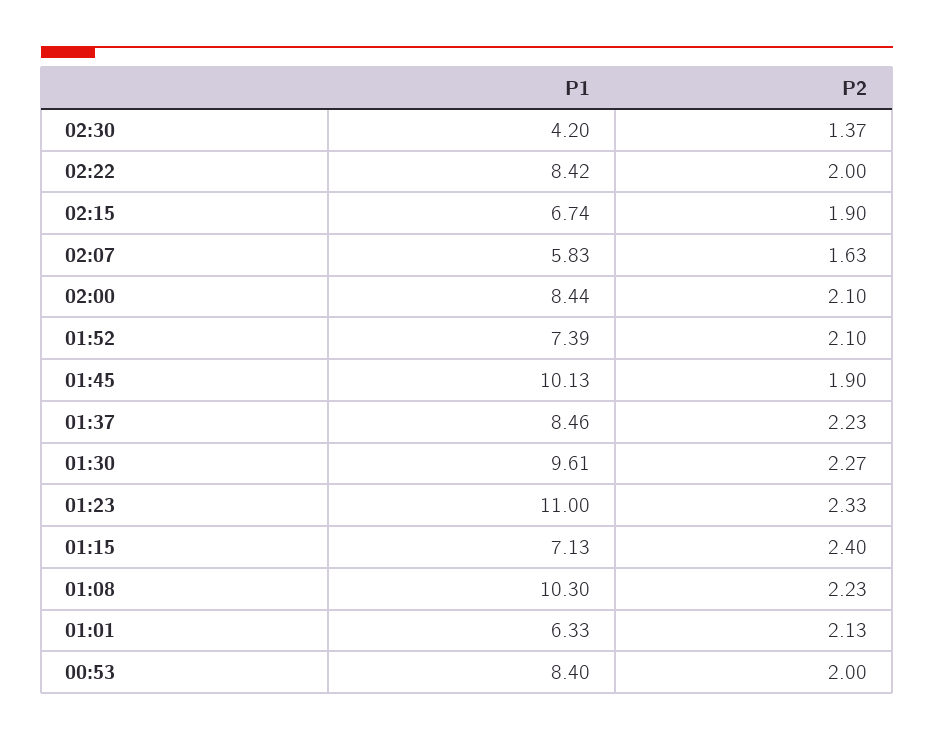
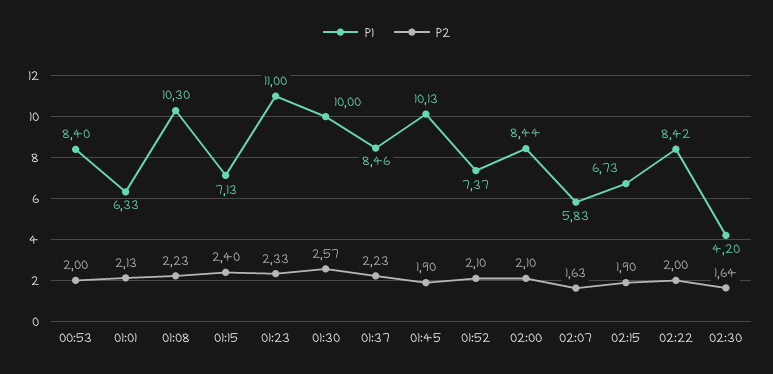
P2, 02:30: 1.37 -> 1.64
P1, 02:15: 6.74 -> 6.73
P1, 01:52: 7.39 -> 7.37
P1, 01:30: 9.61 -> 10
P2, 01:30: 2.27 -> 2.57

